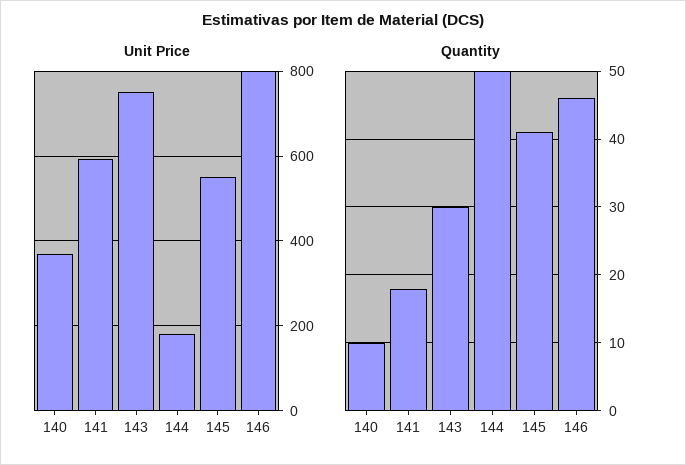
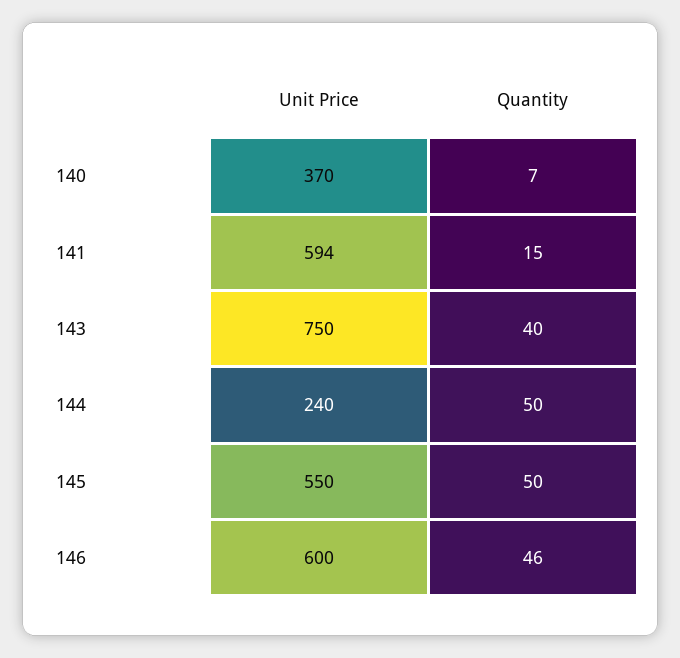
Unit Price, 144: 180 -> 240
Unit Price, 146: 800 -> 600
Quantity, 140: 10 -> 7
Quantity, 141: 18 -> 15
Quantity, 143: 30 -> 40
Quantity, 145: 41 -> 50

